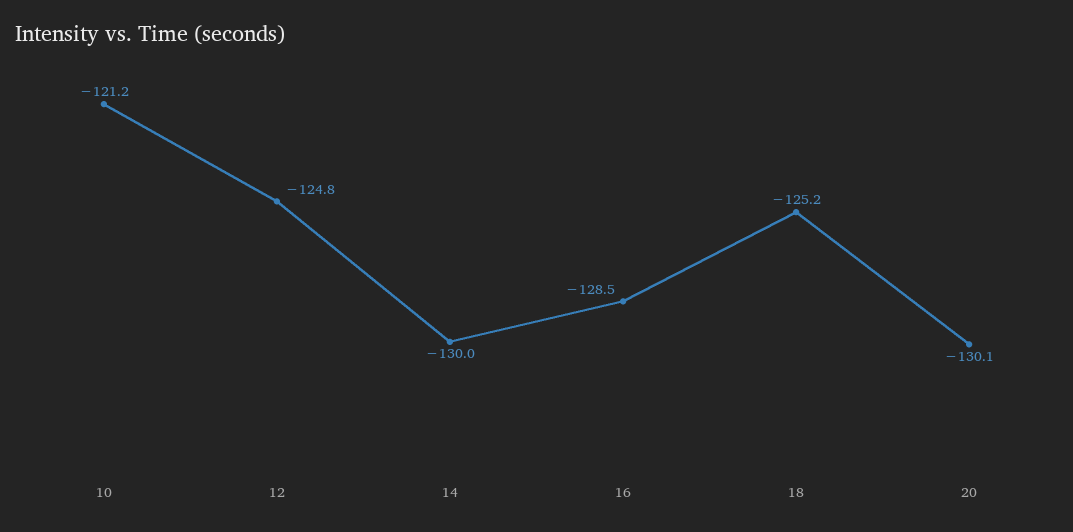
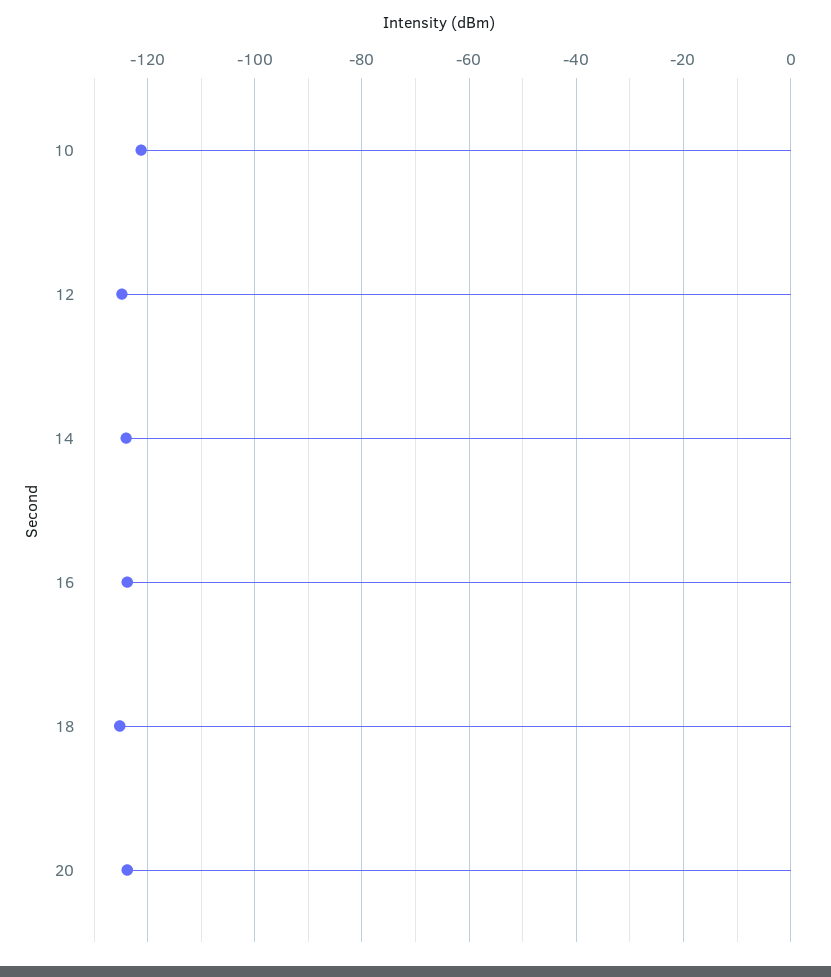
14: -130 -> -124
16: -128.5 -> -124
20: -130.1 -> -124

